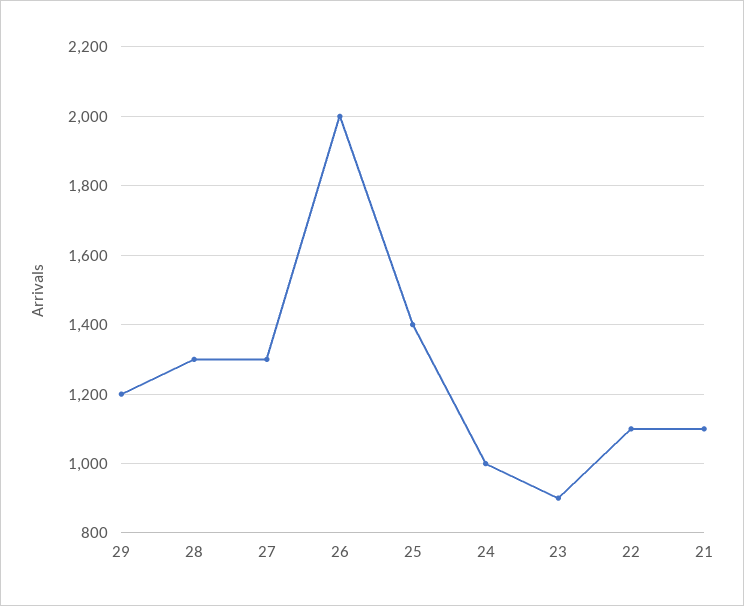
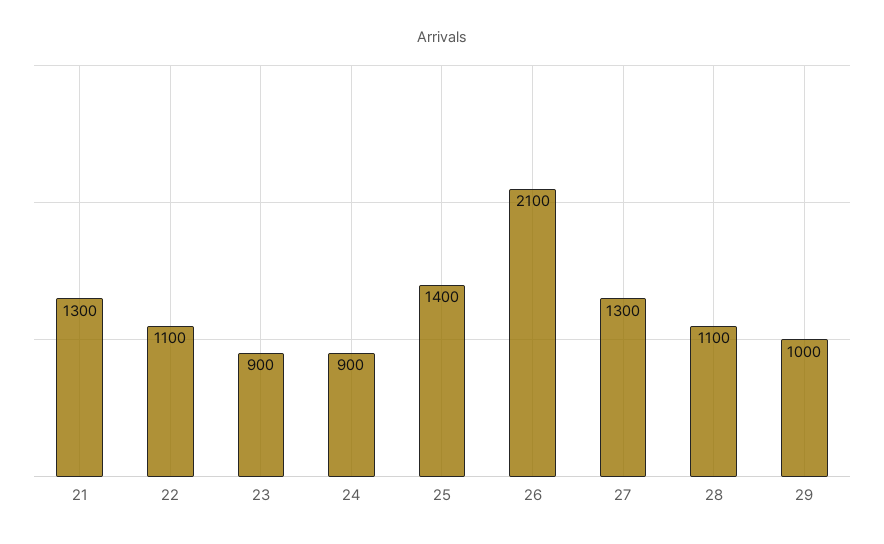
29: 1200 -> 1000
28: 1300 -> 1100
26: 2000 -> 2100
24: 1000 -> 900
21: 1100 -> 1300

